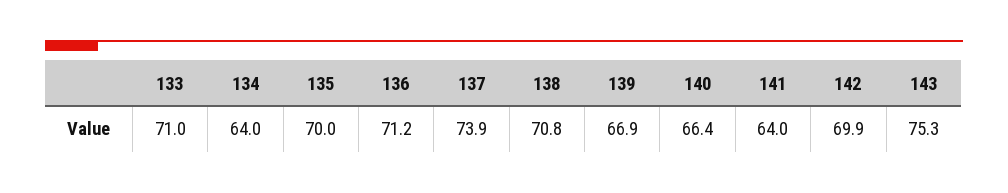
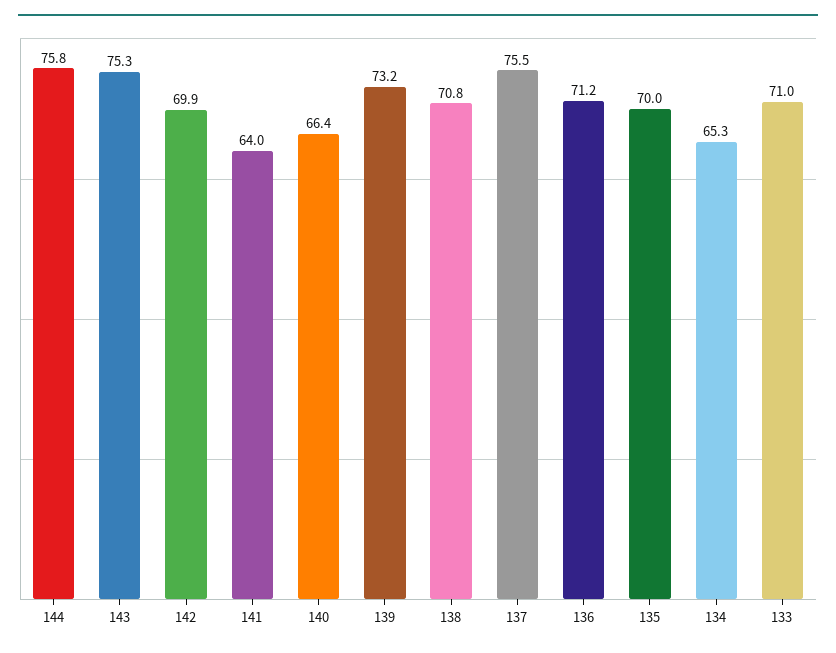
134: 64 -> 65.3
137: 73.9 -> 75.5
139: 66.9 -> 73.2
144: none -> 75.8

